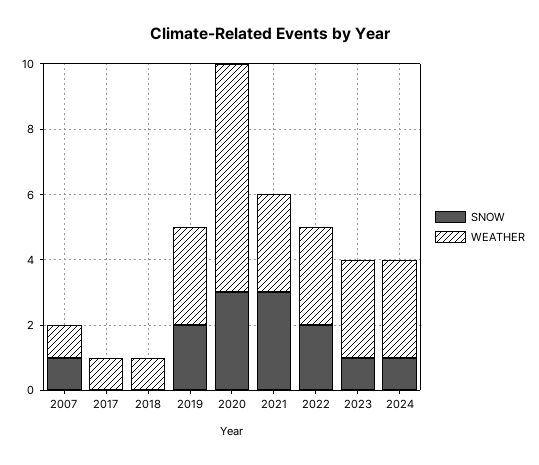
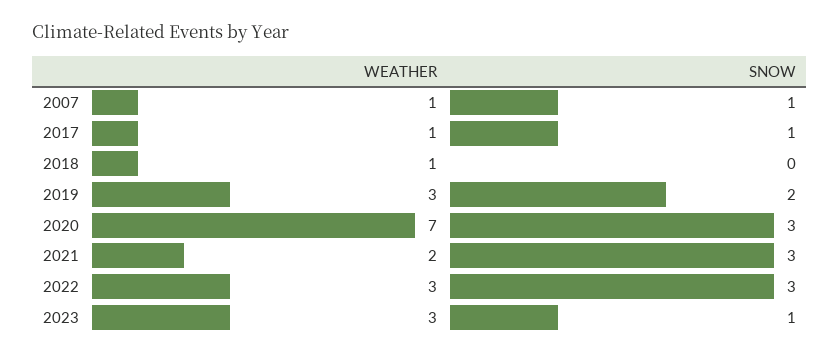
SNOW, 2017: 0 -> 1
WEATHER, 2021: 3 -> 2
SNOW, 2022: 2 -> 3
SNOW, 2024: 1 -> none
WEATHER, 2024: 3 -> none

